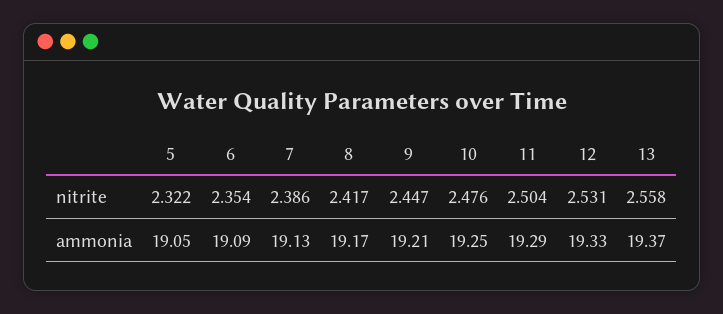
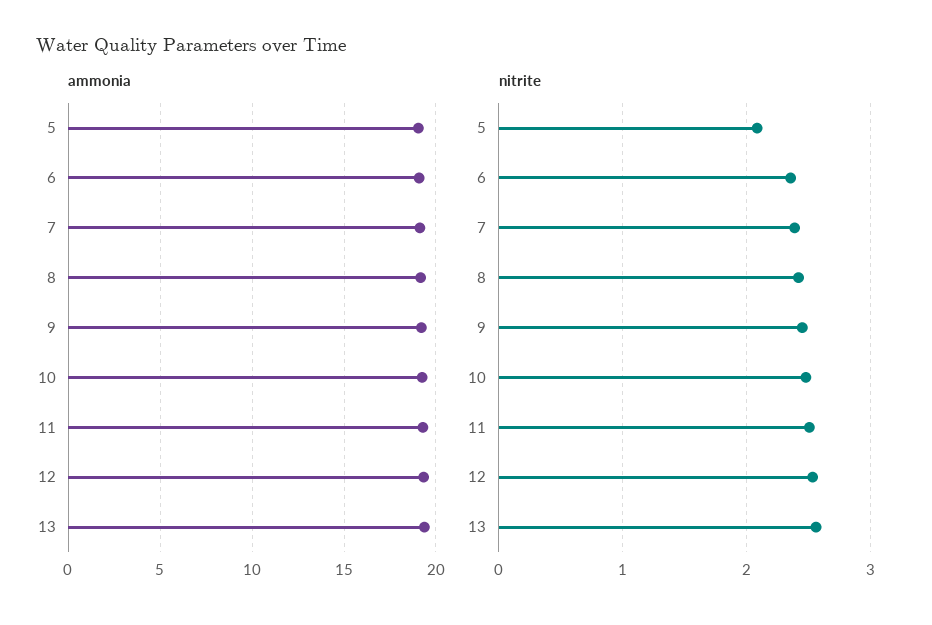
nitrite, 5: 2.322 -> 2.1

